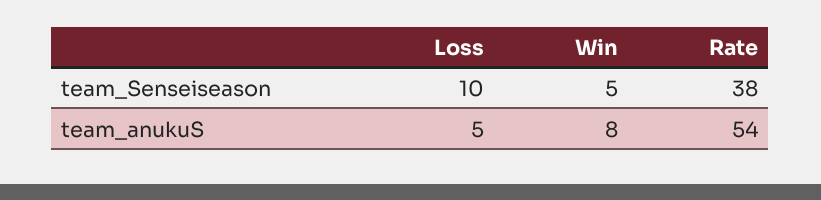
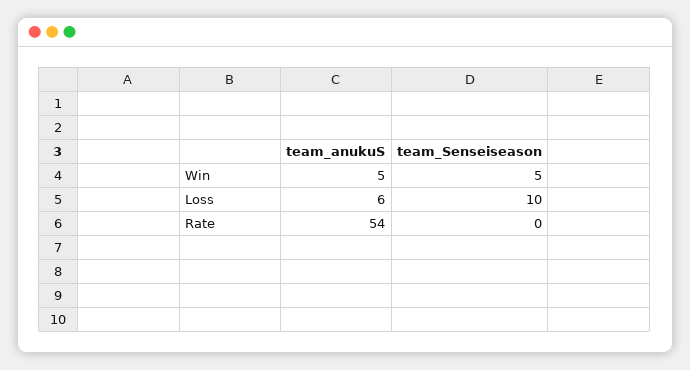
Rate, team_Senseiseason: 38 -> 0
Loss, team_anukuS: 5 -> 6
Win, team_anukuS: 8 -> 5

